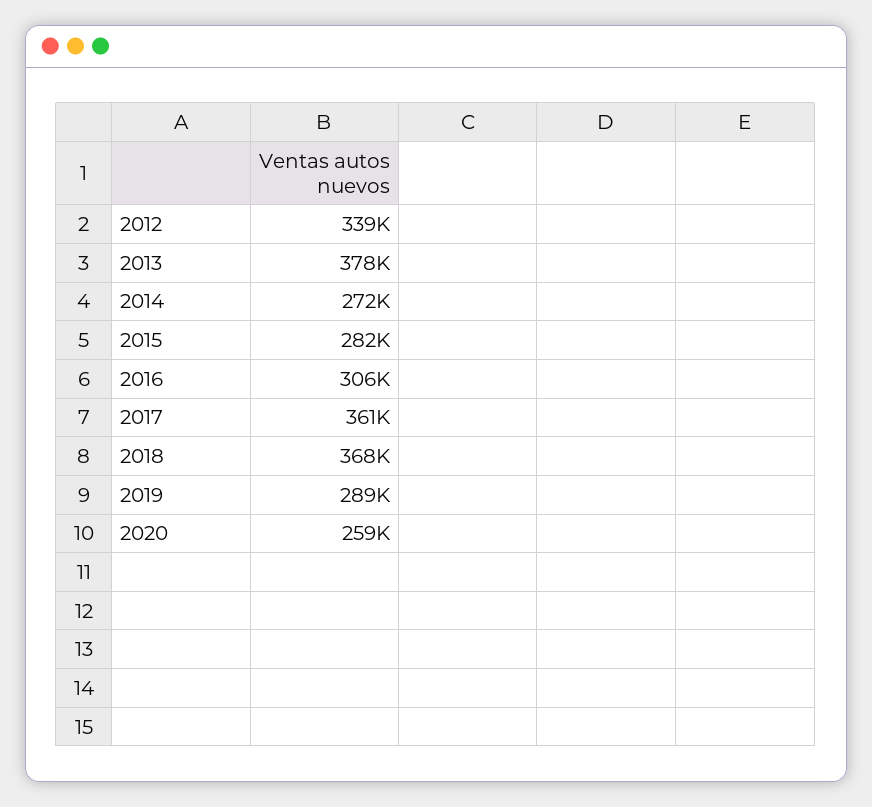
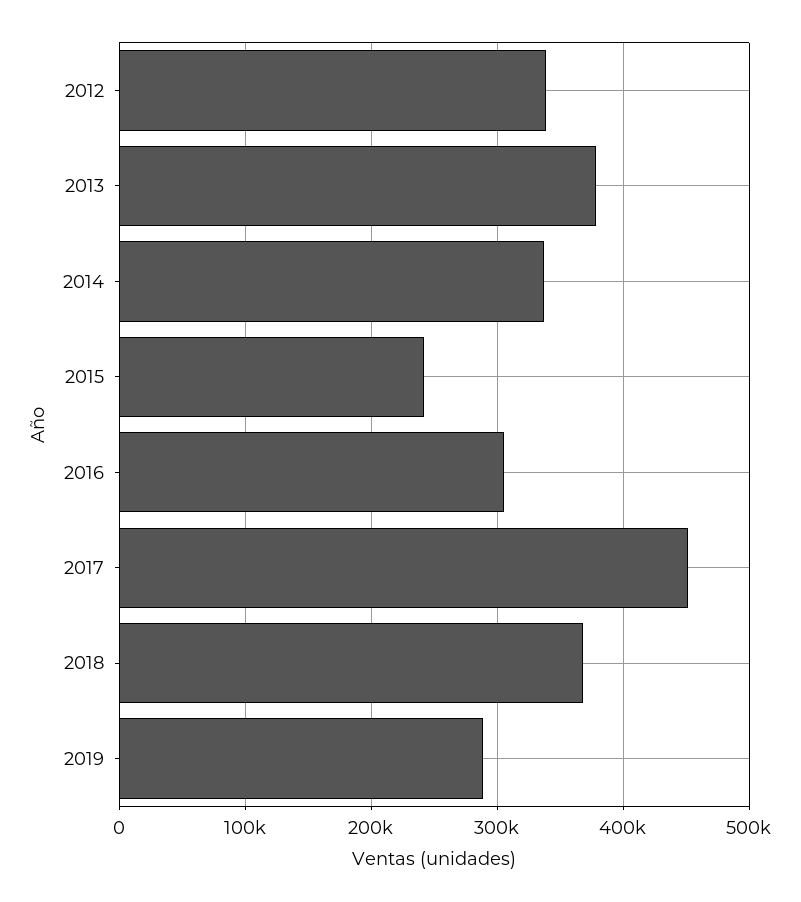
2014: 272000 -> 340000
2015: 282000 -> 240000
2017: 361000 -> 450000
2020: 259000 -> none

